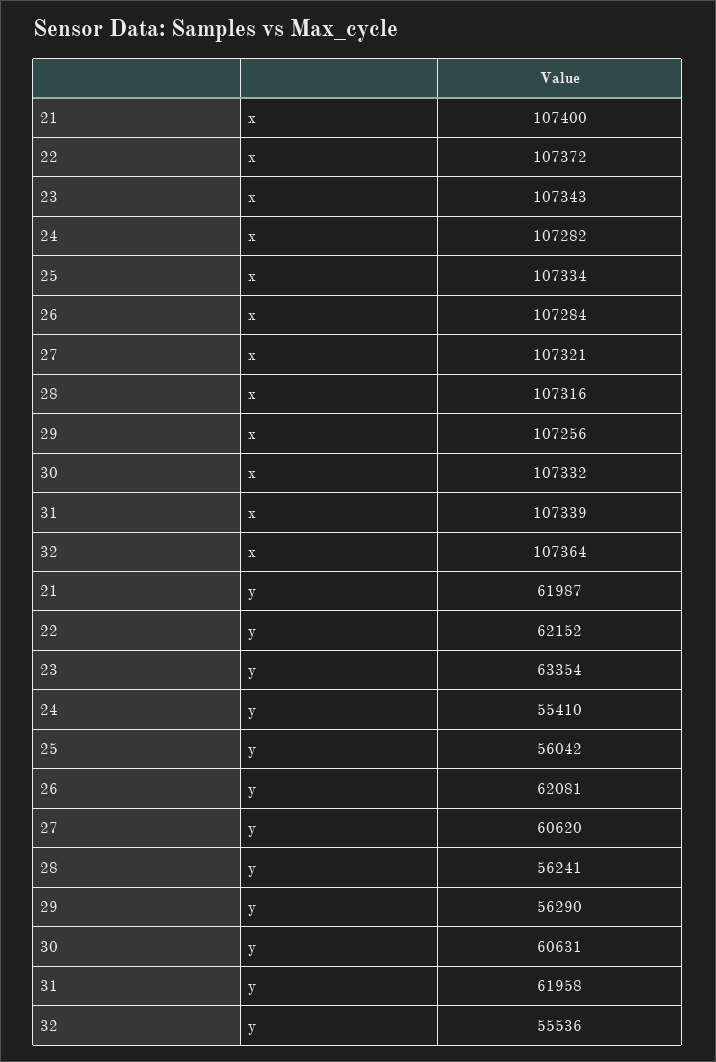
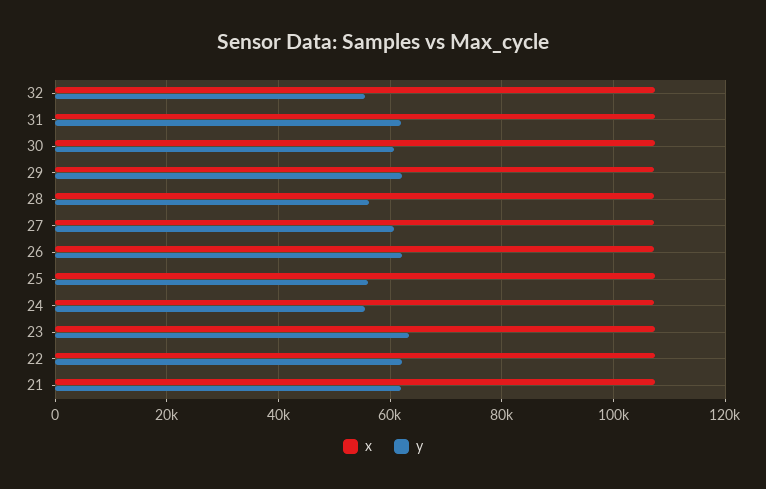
y, 29: 56290 -> 62000

